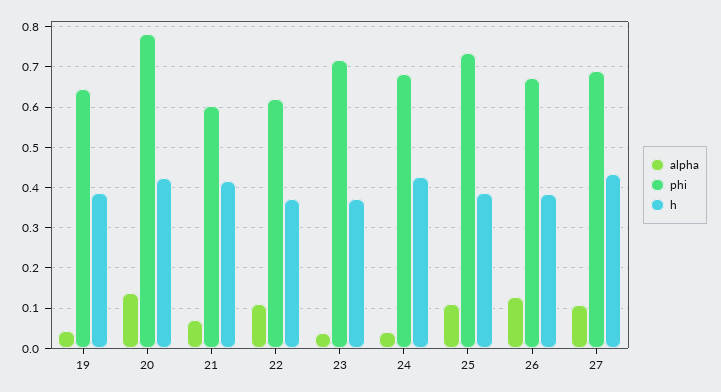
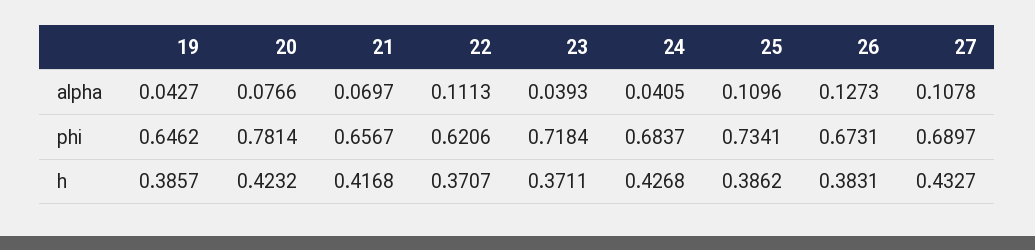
alpha, 20: 0.14 -> 0.0766
phi, 21: 0.6 -> 0.6567

